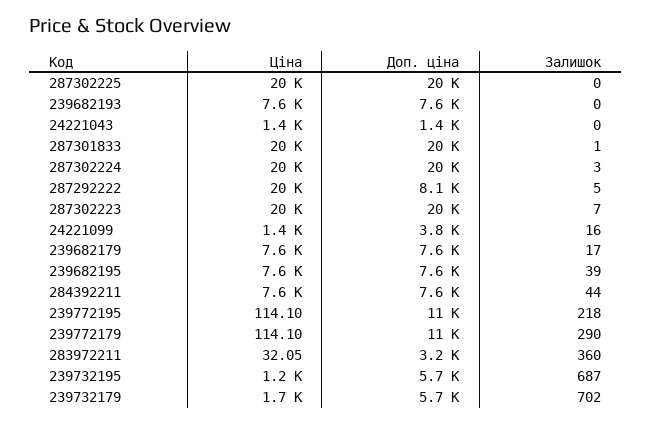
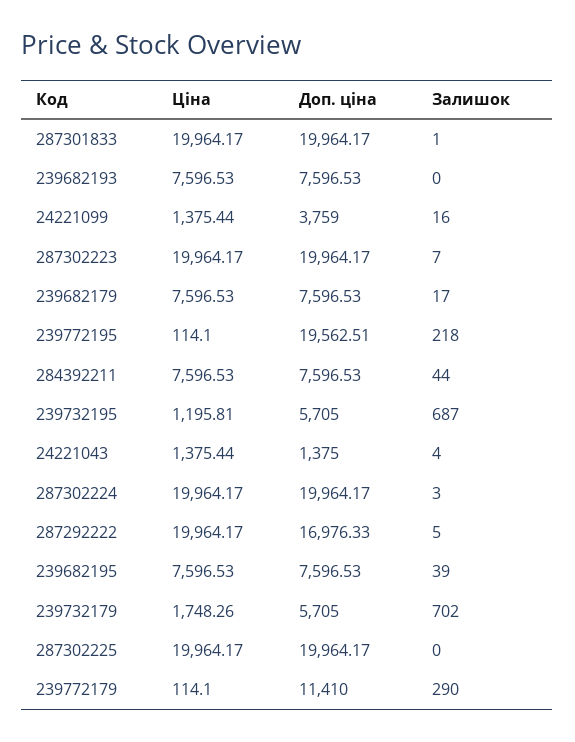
Залишок, 24221043: 0 -> 4
Доп. ціна, 287292222: 8100 -> 16976.33
Доп. ціна, 239772195: 11000 -> 19562.51
Ціна, 283972211: 32.05 -> none
Доп. ціна, 283972211: 3200 -> none
Залишок, 283972211: 360 -> none

